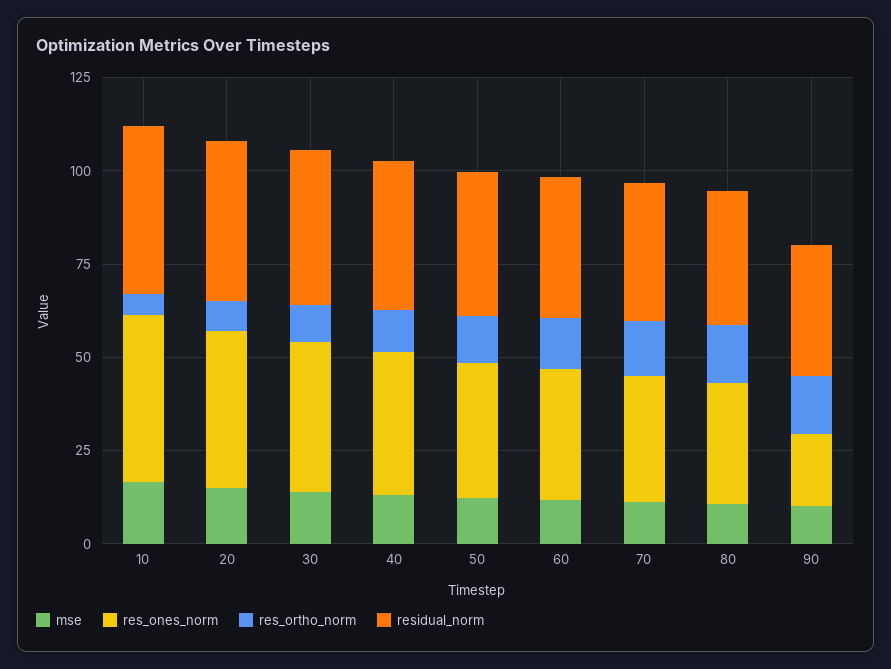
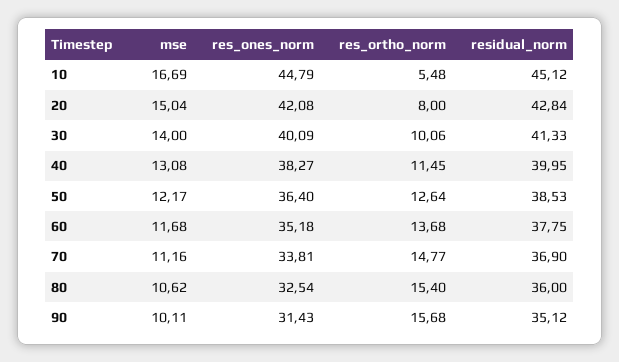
res_ones_norm, 90: 20 -> 31.43

